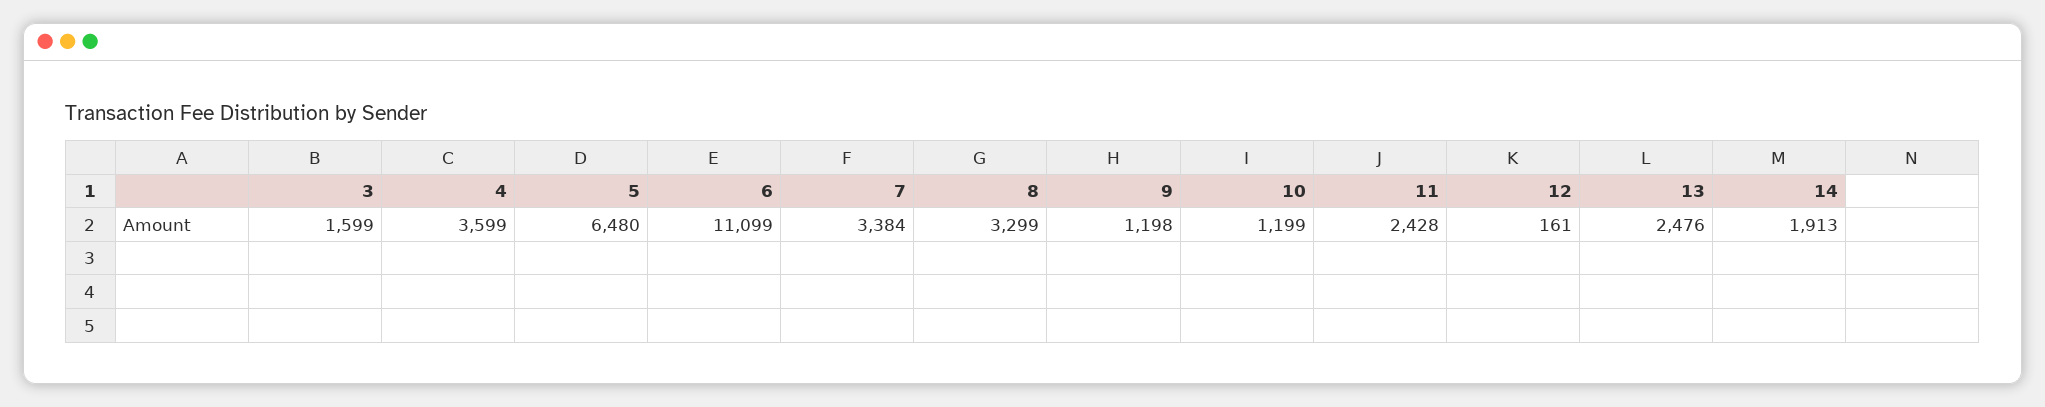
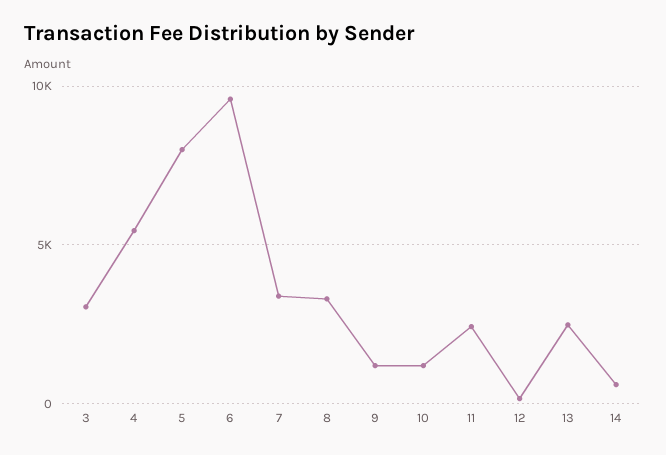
3: 1599 -> 3000
4: 3599 -> 5500
5: 6480 -> 8000
6: 11099 -> 9500
14: 1913 -> 500

